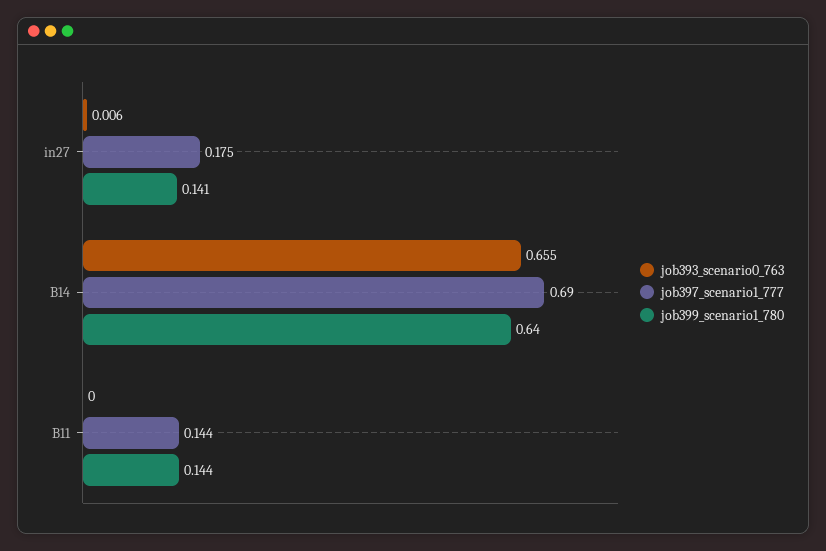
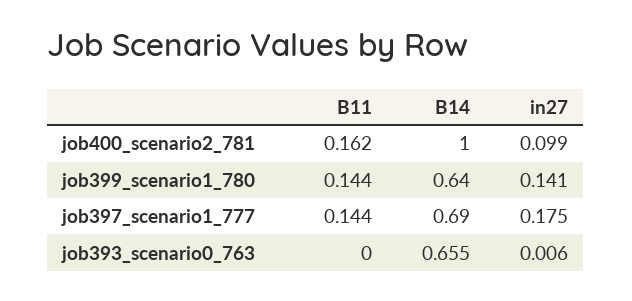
job400_scenario2_781, B11: none -> 0.162
job400_scenario2_781, B14: none -> 1
job400_scenario2_781, in27: none -> 0.099

